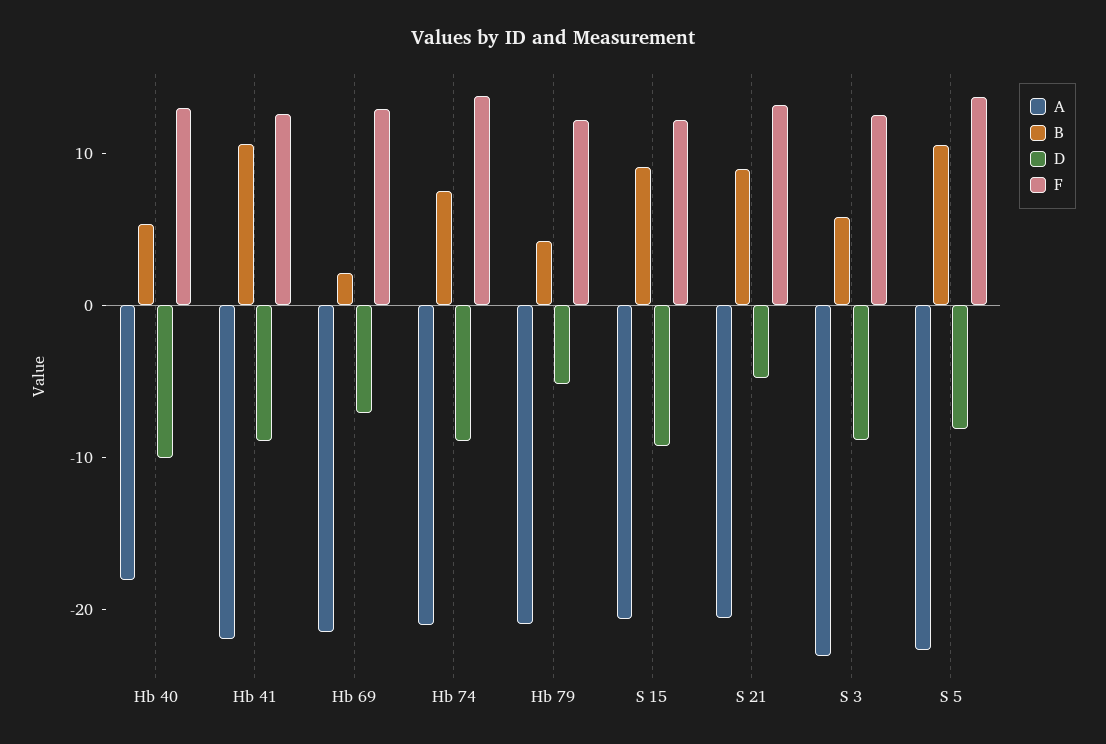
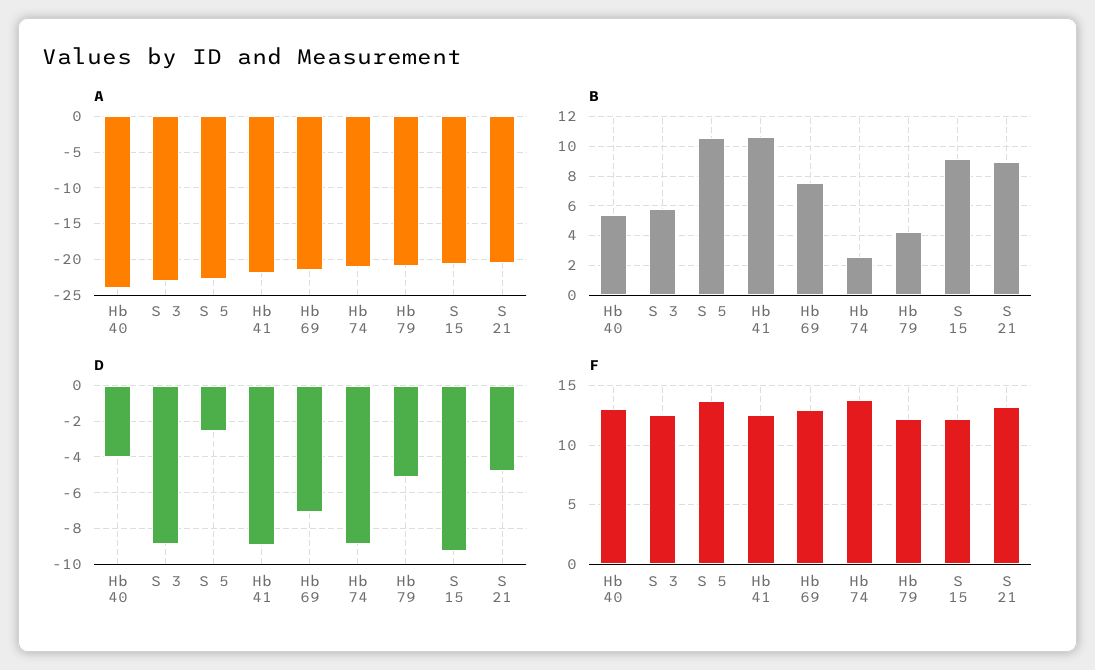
A, Hb 40: -18 -> -24
D, Hb 40: -10 -> -4
B, Hb 69: 2 -> 7.5
B, Hb 74: 8 -> 2.5
D, S 5: -8 -> -2.5

